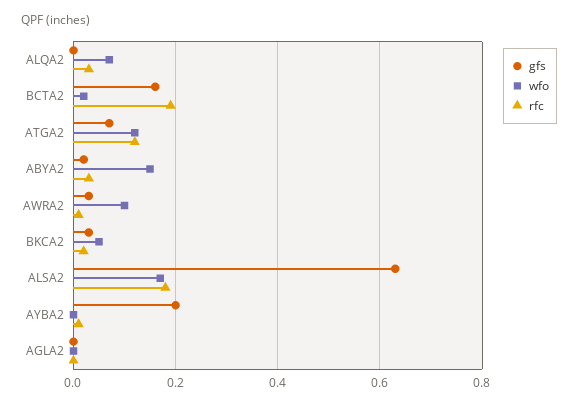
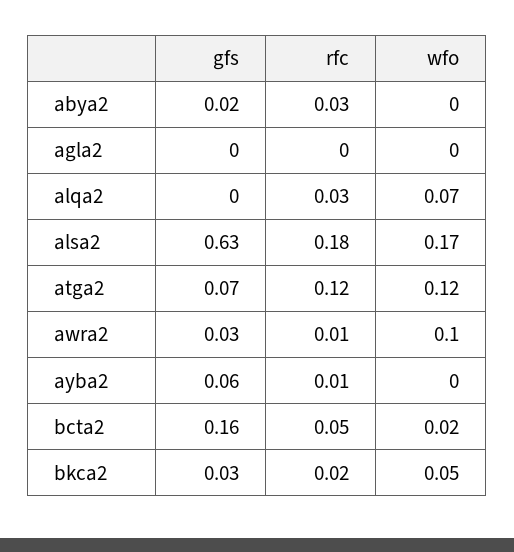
rfc, BCTA2: 0.2 -> 0.05
wfo, ABYA2: 0.15 -> 0
gfs, AYBA2: 0.2 -> 0.06

